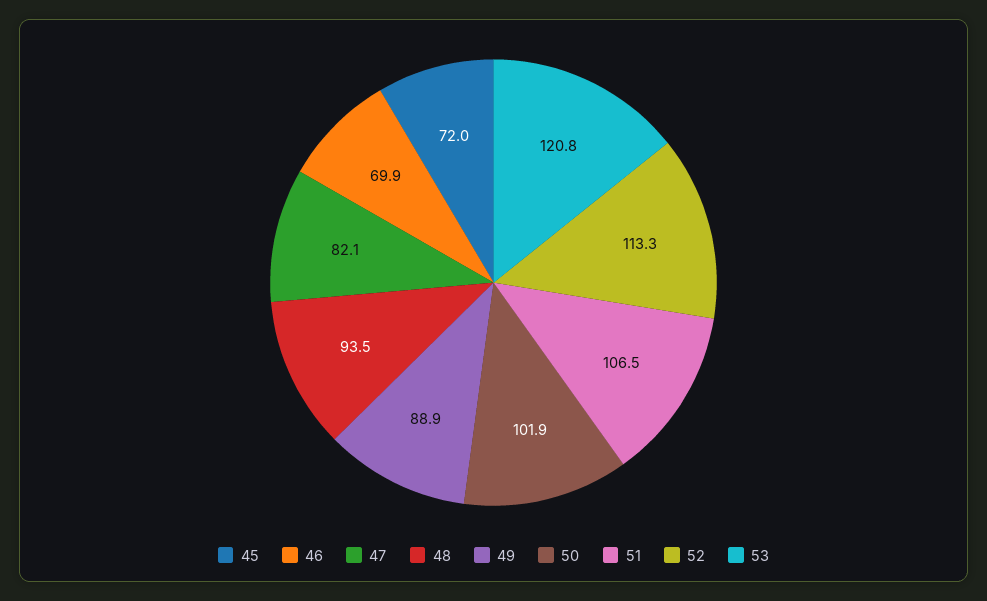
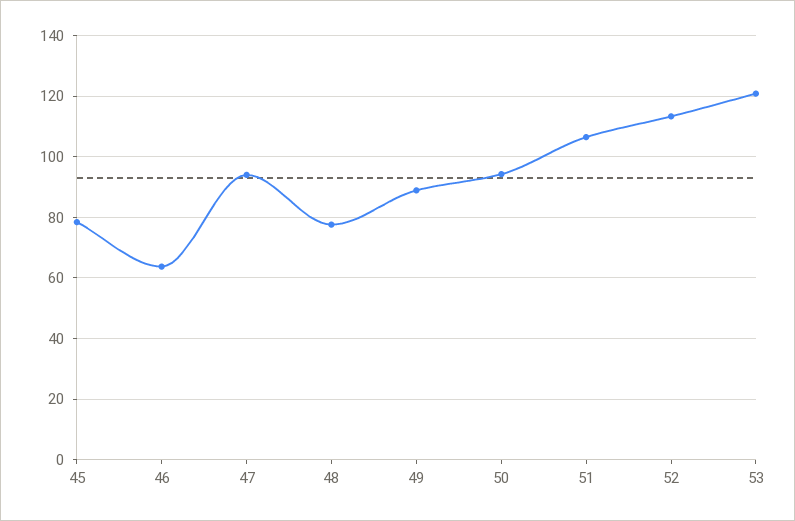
45: 72 -> 78
46: 69.9 -> 64
47: 82.1 -> 94
48: 93.5 -> 78
50: 101.9 -> 94

